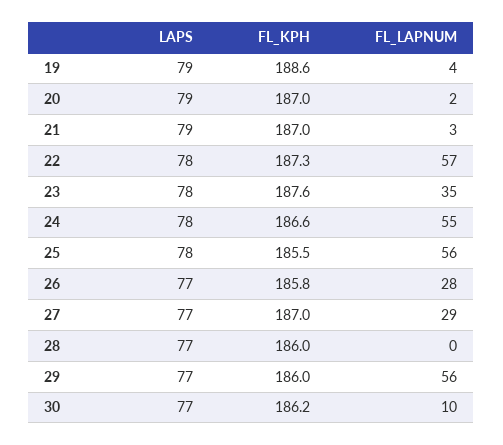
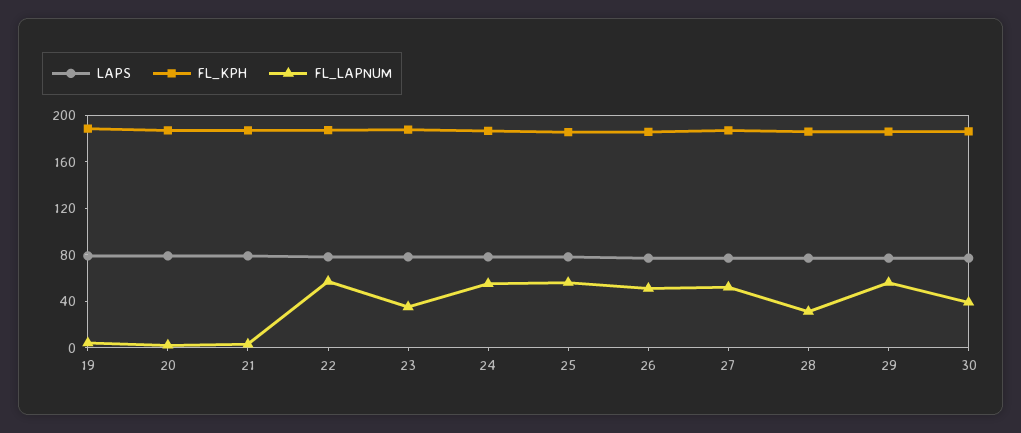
FL_LAPNUM, 26: 28 -> 50
FL_LAPNUM, 27: 29 -> 50
FL_LAPNUM, 28: 0 -> 30
FL_LAPNUM, 30: 10 -> 40

